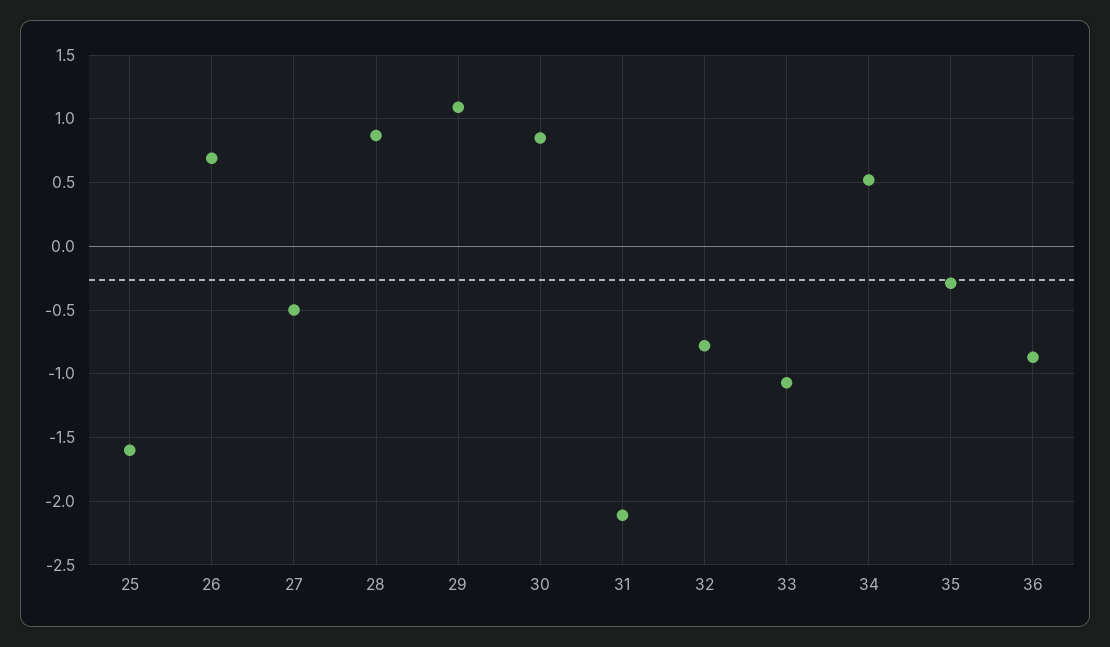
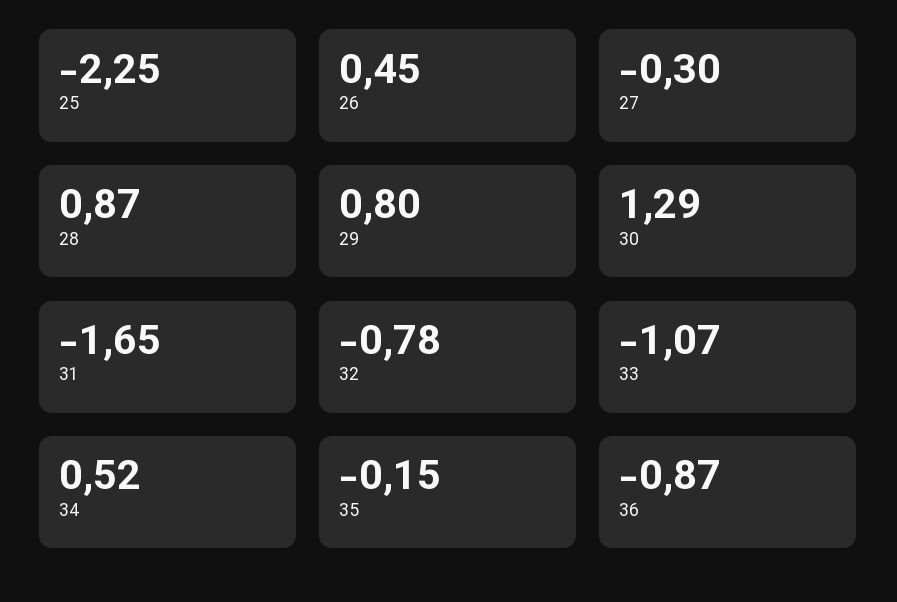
25: -1.6 -> -2.25
26: 0.7 -> 0.45
27: -0.5 -> -0.3
29: 1.1 -> 0.8
30: 0.85 -> 1.29
31: -2.1 -> -1.65
35: -0.3 -> -0.15

